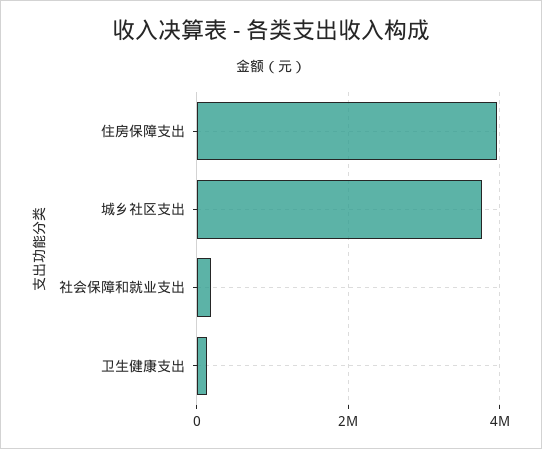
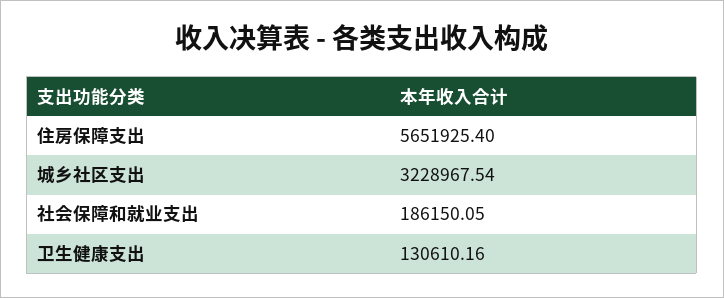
住房保障支出: 4000000 -> 5651925.4
城乡社区支出: 3800000 -> 3228967.54

